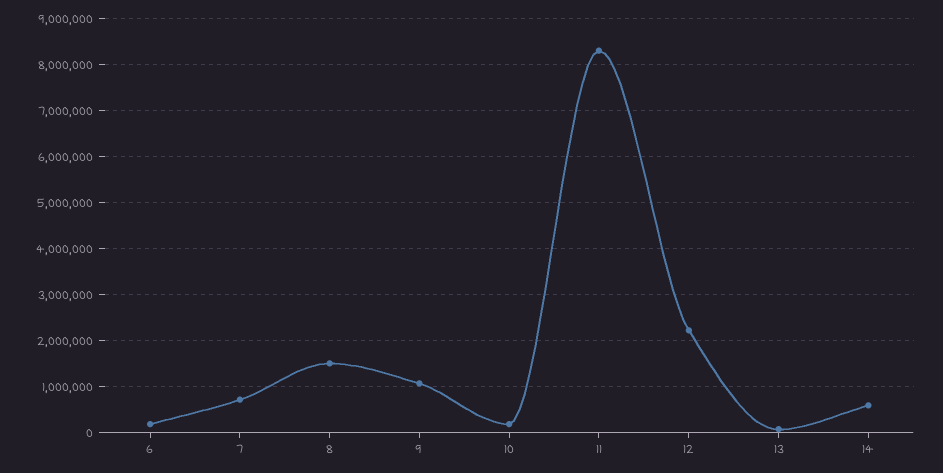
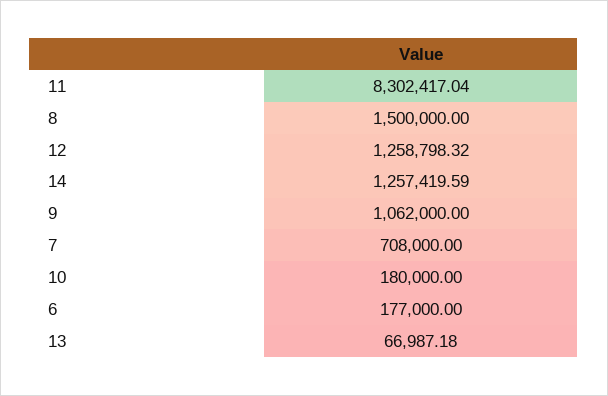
12: 2200000 -> 1258798.32
14: 600000 -> 1257419.59

